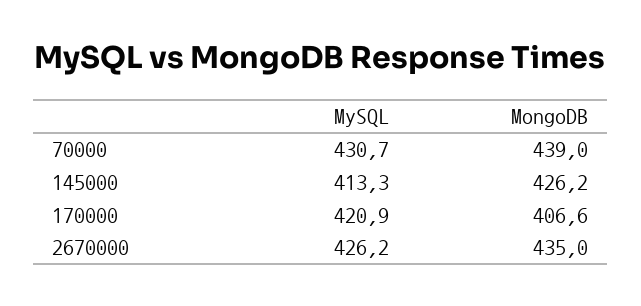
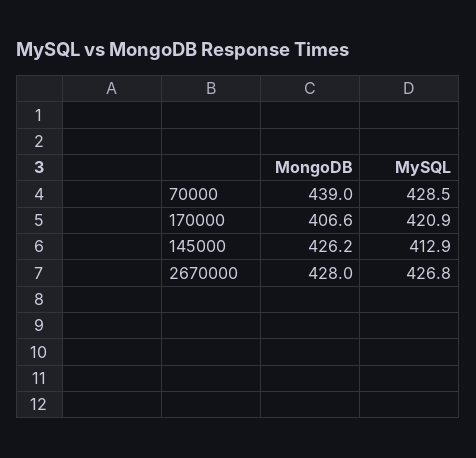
MySQL, 70000: 430.7 -> 428.5
MySQL, 145000: 413.3 -> 412.9
MySQL, 2670000: 426.2 -> 426.8
MongoDB, 2670000: 435 -> 428

